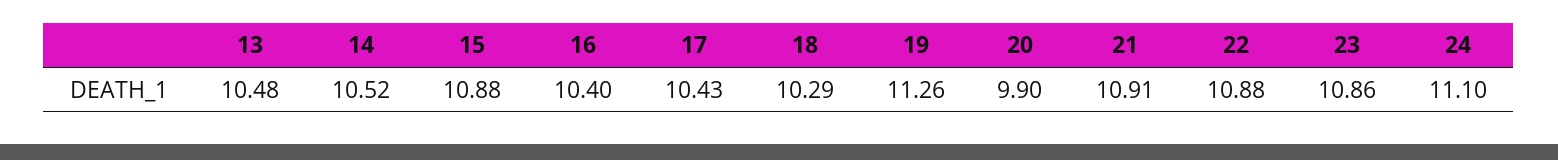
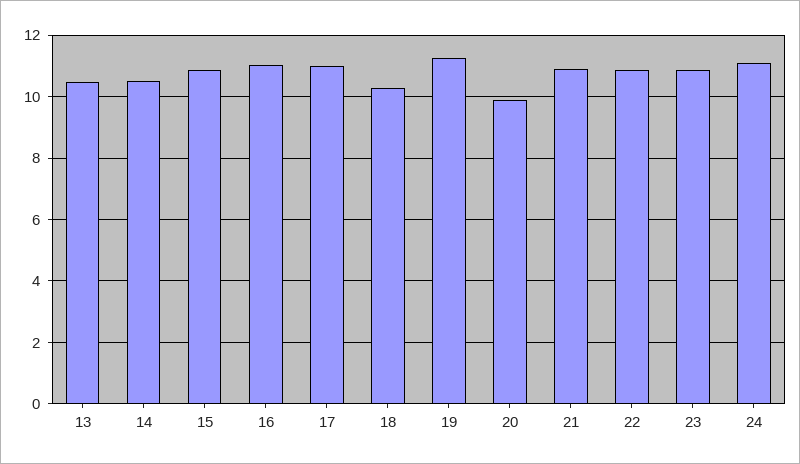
16: 10.4 -> 11
17: 10.43 -> 11

